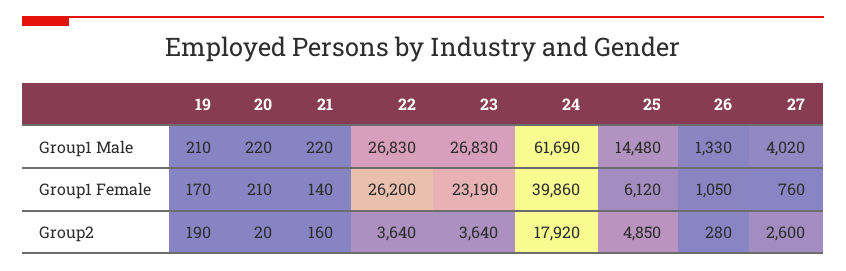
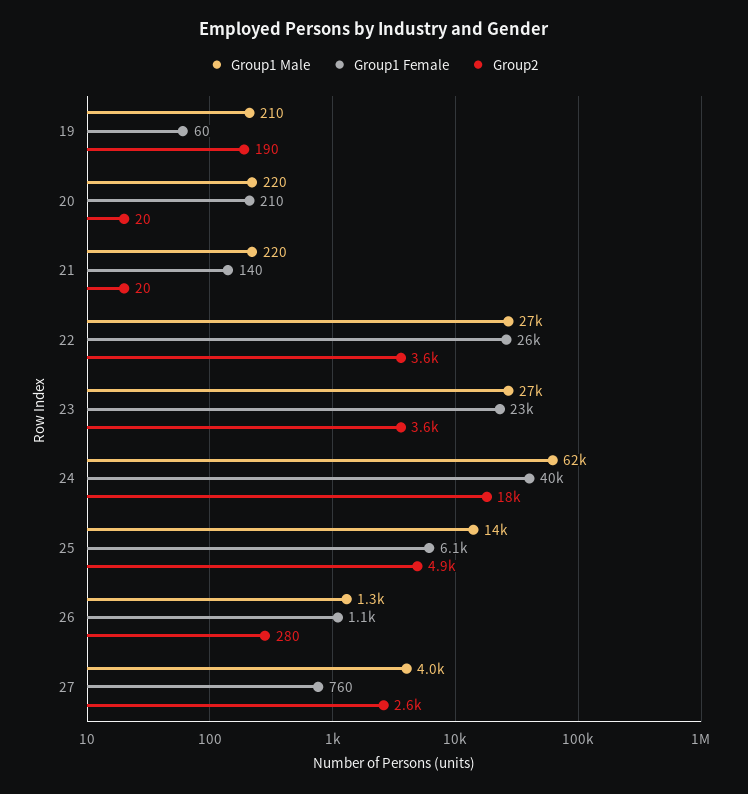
Group1 Female, 19: 170 -> 60
Group2, 21: 160 -> 20

